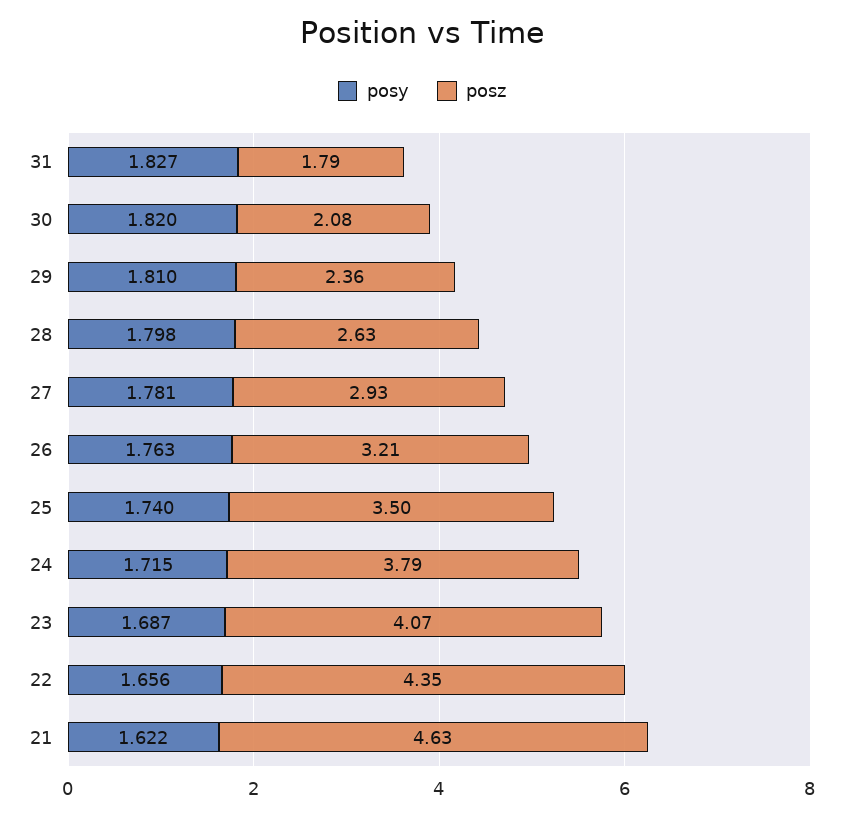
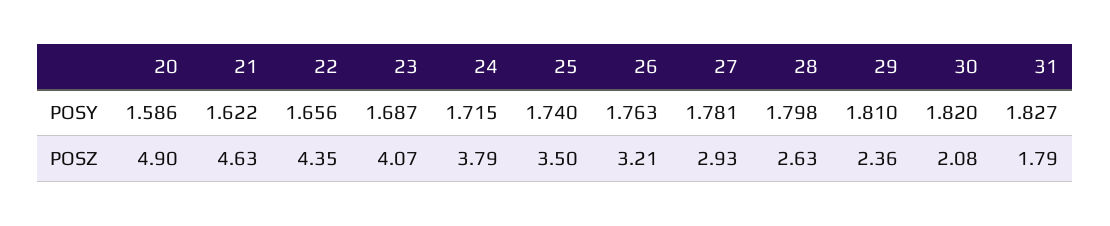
posy, 20: none -> 1.586
posz, 20: none -> 4.9

